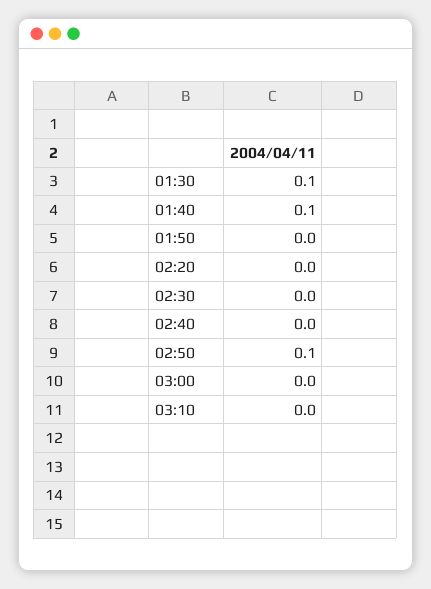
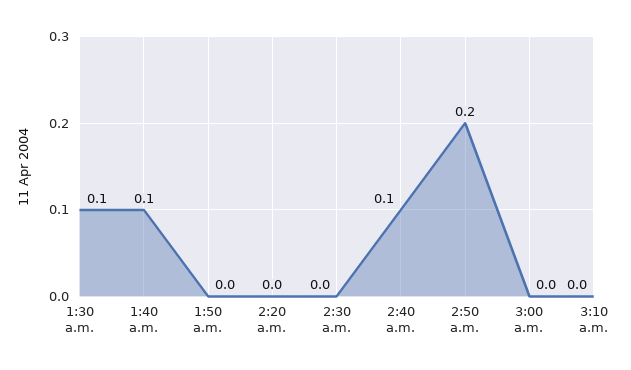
02:40: 0 -> 0.1
02:50: 0.1 -> 0.2

